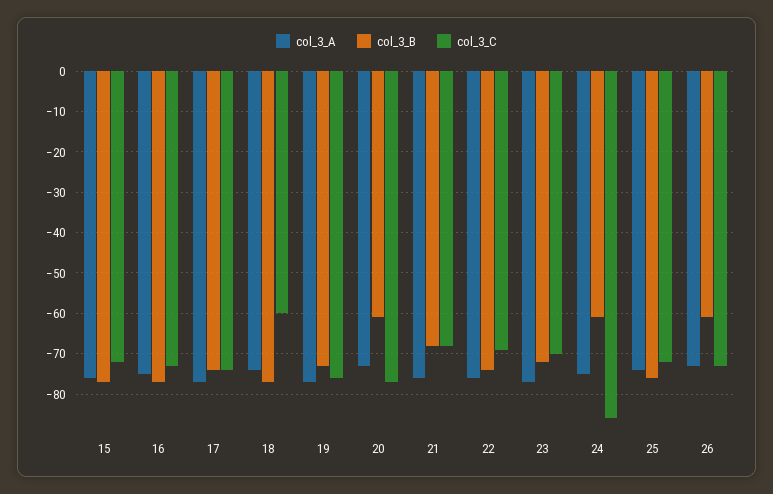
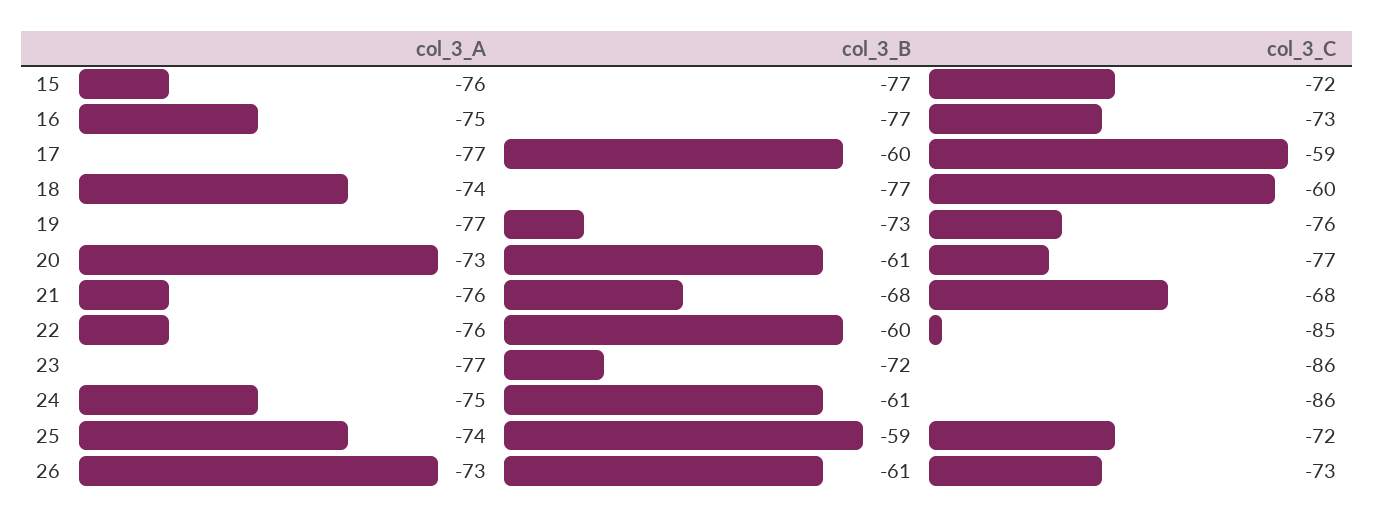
col_3_B, 17: -75 -> -60
col_3_C, 17: -75 -> -59
col_3_B, 22: -75 -> -60
col_3_C, 22: -70 -> -85
col_3_C, 23: -70 -> -86
col_3_B, 25: -75 -> -59

